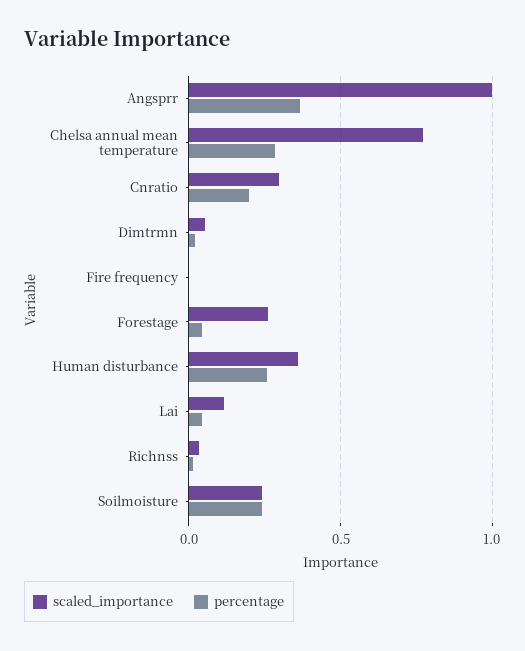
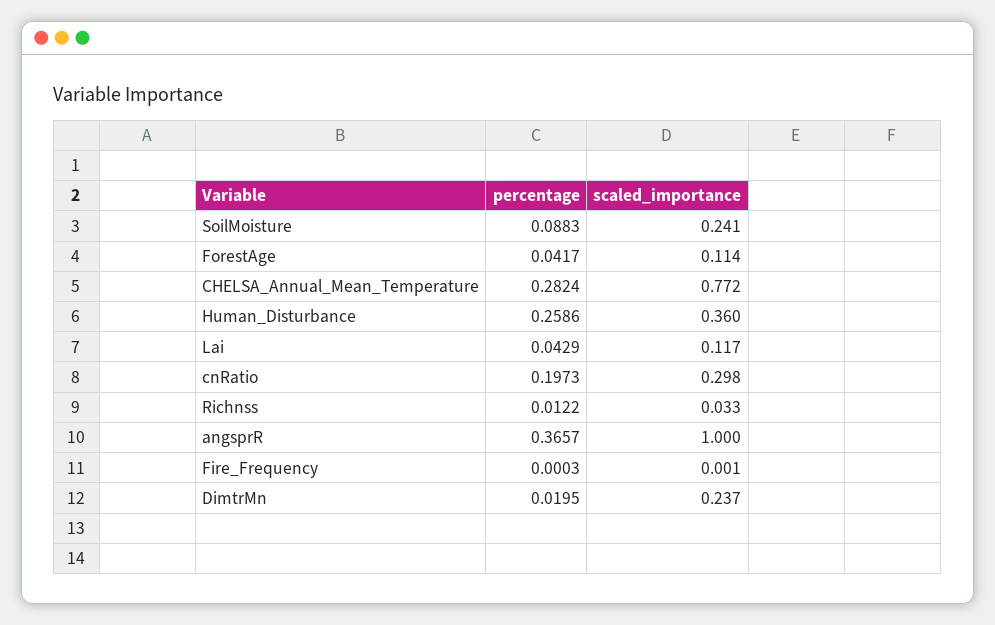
scaled_importance, Dimtrmn: 0.05 -> 0.237
scaled_importance, Forestage: 0.25 -> 0.114
percentage, Soilmoisture: 0.25 -> 0.0883

